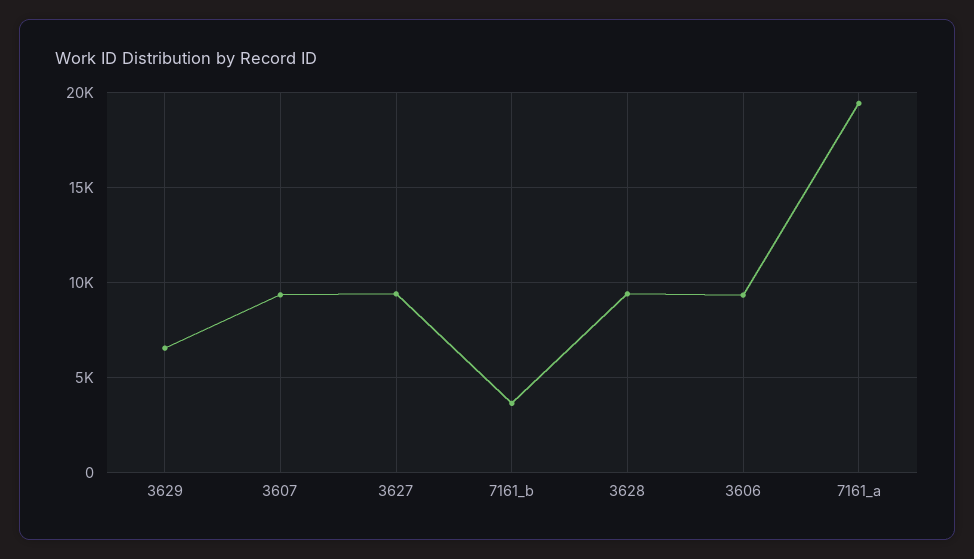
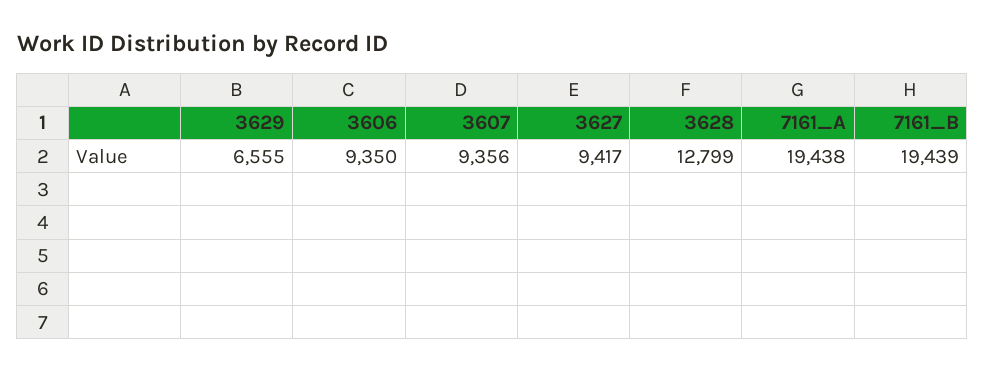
7161_b: 3500 -> 19439
3628: 9500 -> 12799

